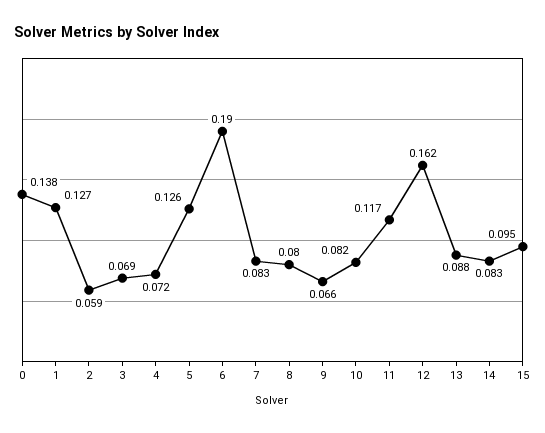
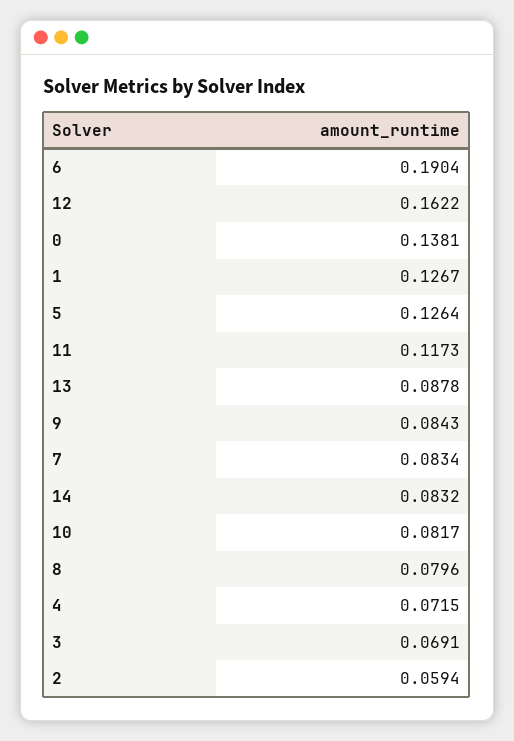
9: 0.066 -> 0.0843
15: 0.095 -> none

